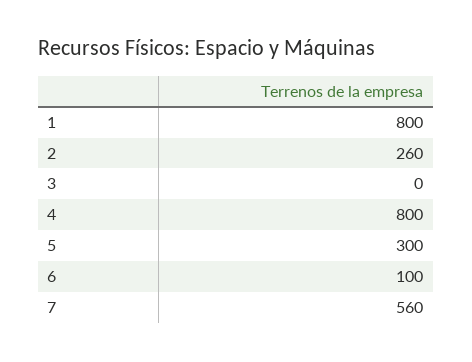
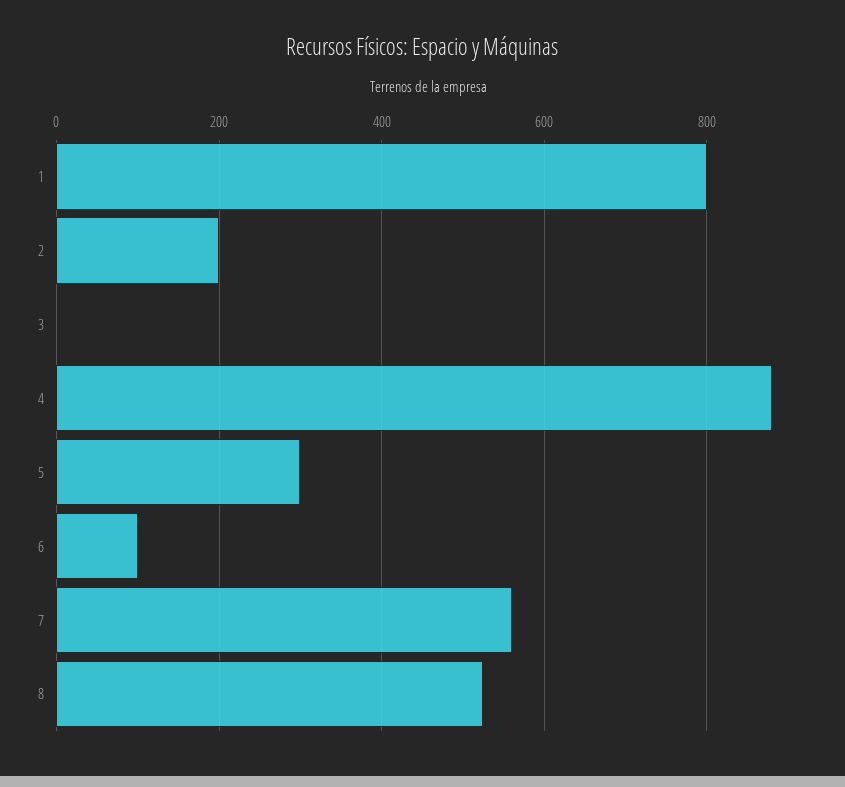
2: 260 -> 200
4: 800 -> 880
8: none -> 520

